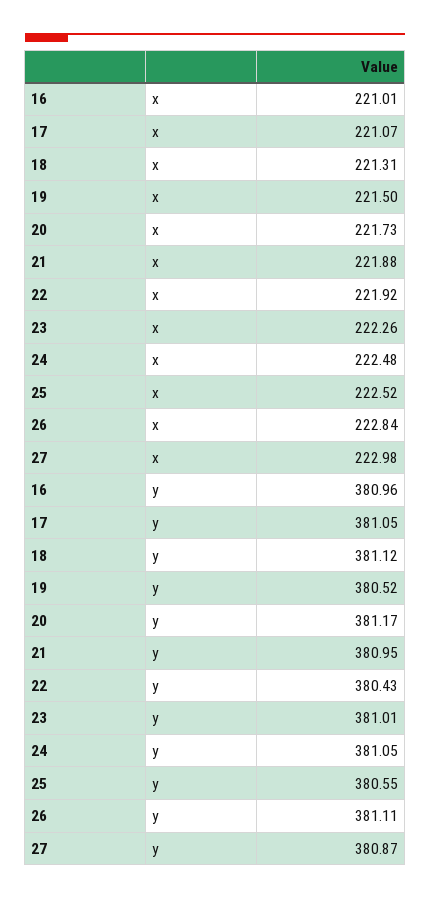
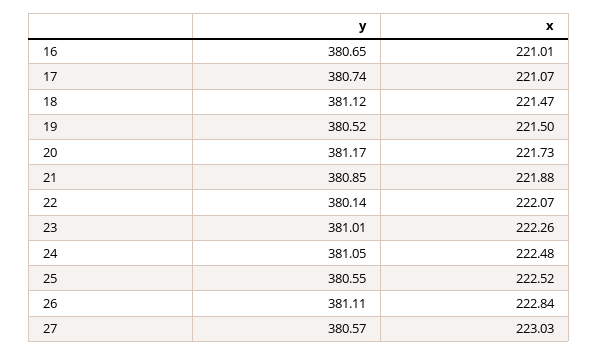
18, x: 221.31 -> 221.47
22, x: 221.92 -> 222.07
27, x: 222.98 -> 223.03
16, y: 380.96 -> 380.65
17, y: 381.05 -> 380.74
21, y: 380.95 -> 380.85
22, y: 380.43 -> 380.14
27, y: 380.87 -> 380.57

